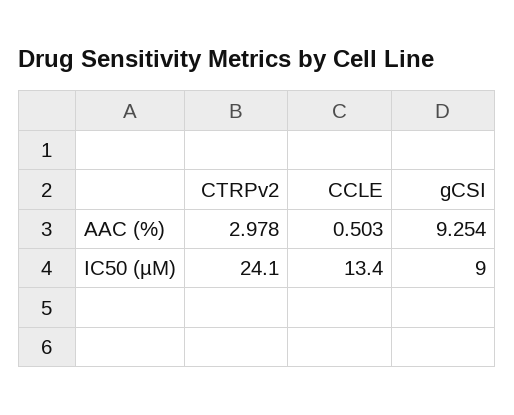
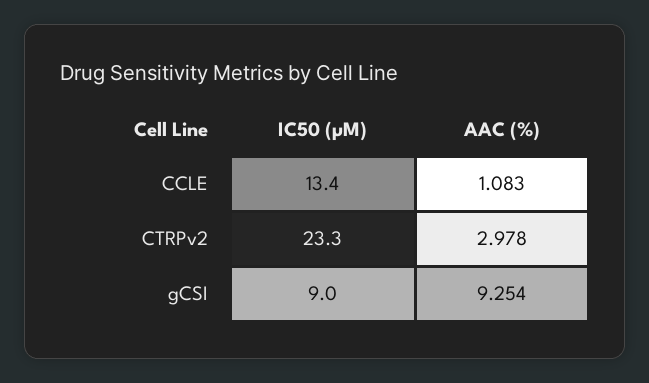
CCLE, AAC (%): 0.503 -> 1.083
CTRPv2, IC50 (µM): 24.1 -> 23.3

